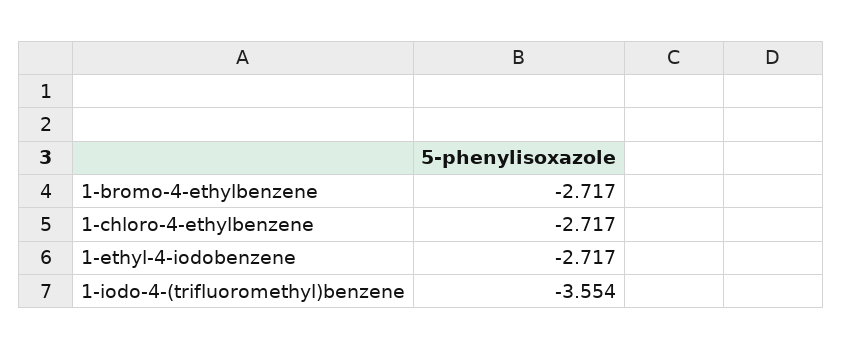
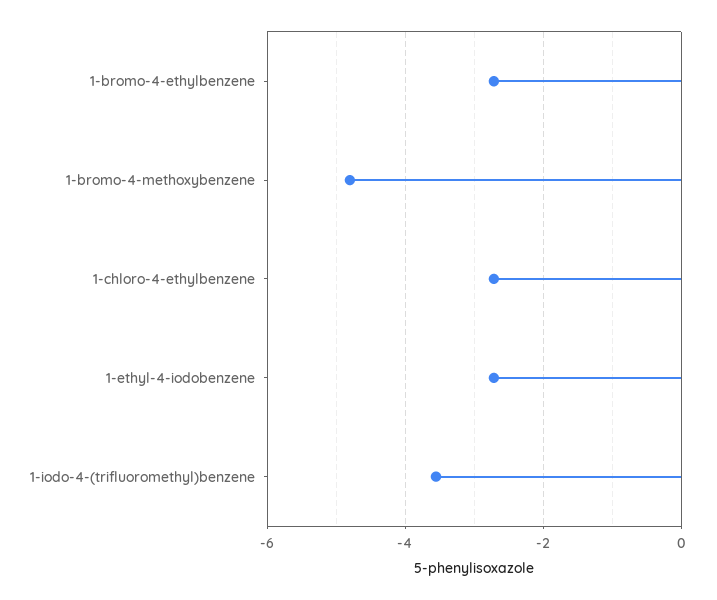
1-bromo-4-methoxybenzene: none -> -4.8

